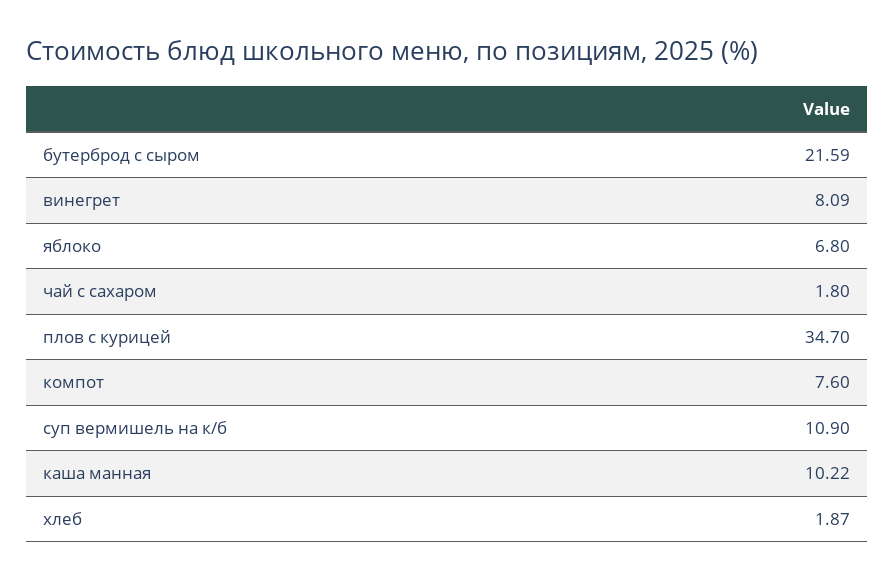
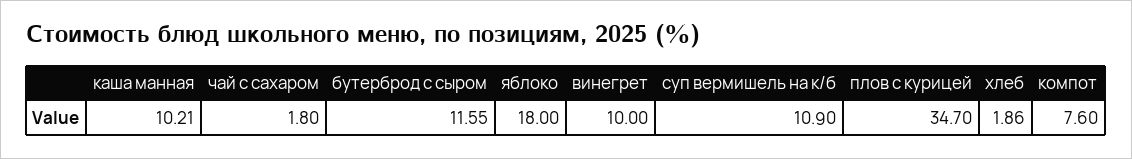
бутерброд с сыром: 21.59 -> 11.55
винегрет: 8.09 -> 10
яблоко: 6.8 -> 18
каша манная: 10.22 -> 10.21
хлеб: 1.87 -> 1.86

